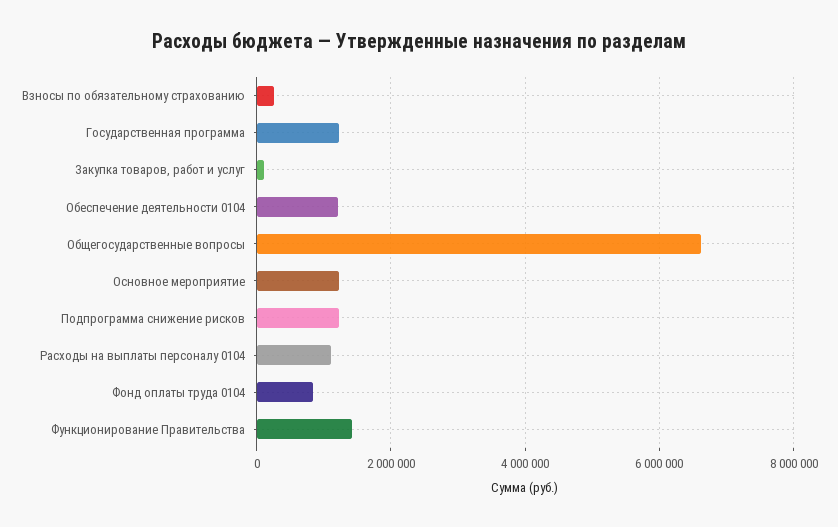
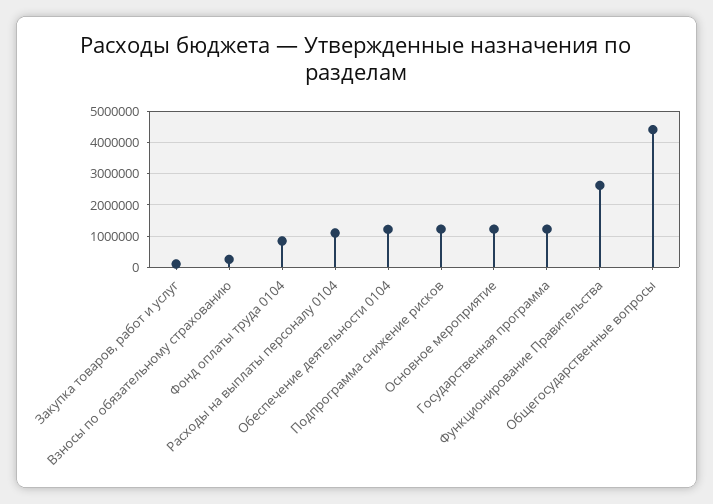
Общегосударственные вопросы: 6600000 -> 4400000
Функционирование Правительства: 1400000 -> 2600000

